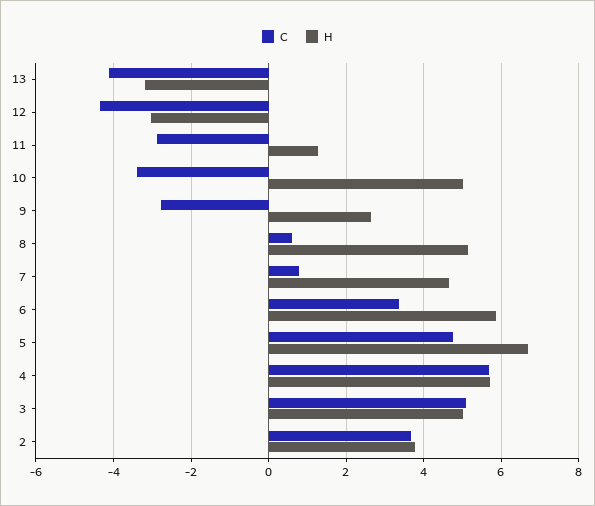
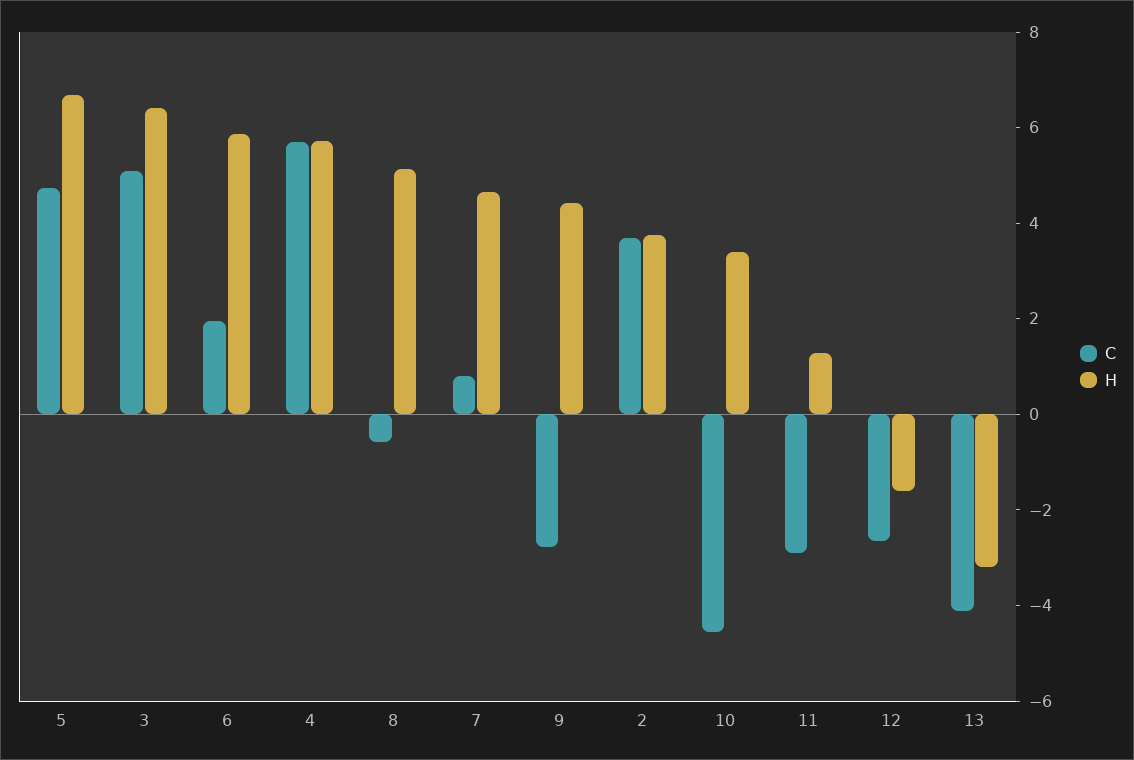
C, 12: -4.4 -> -2.5
H, 12: -3 -> -1.5
C, 10: -3.4 -> -4.5
H, 10: 5 -> 3.5
H, 9: 2.6 -> 4.5
C, 8: 0.6 -> -0.5
C, 6: 3.4 -> 2
H, 3: 5 -> 6.5

